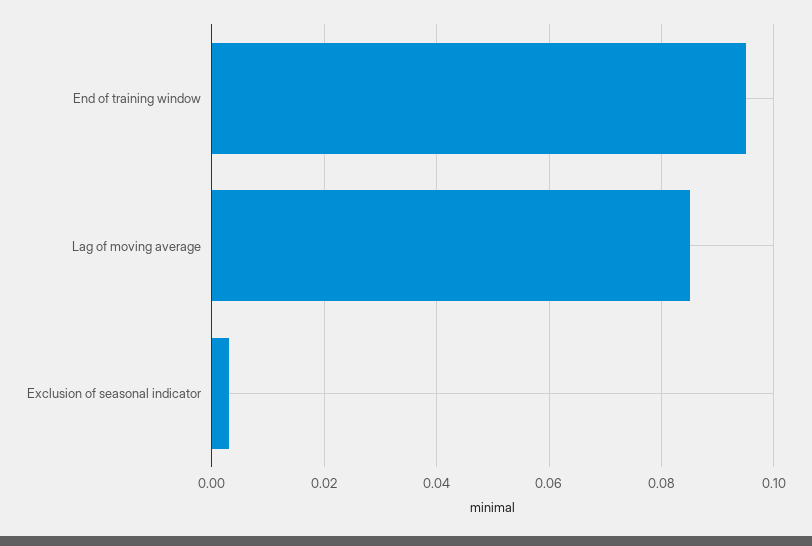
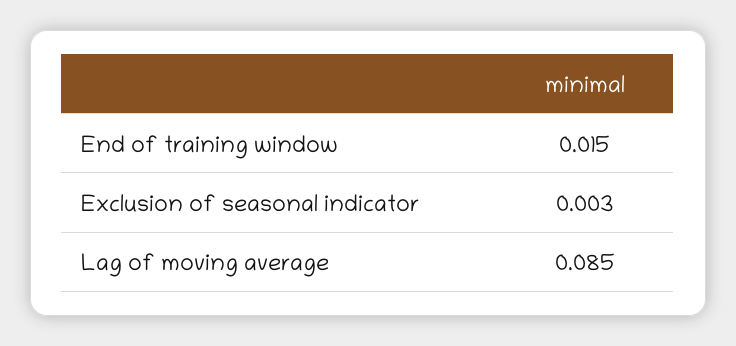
End of training window: 0.095 -> 0.015

